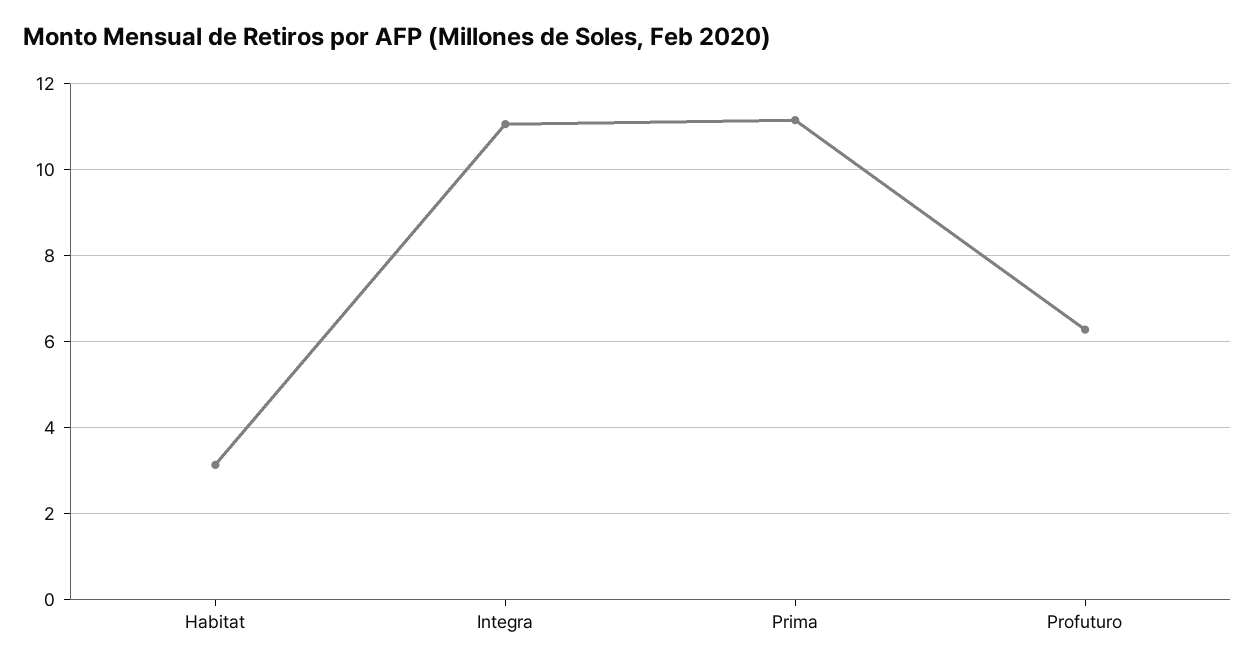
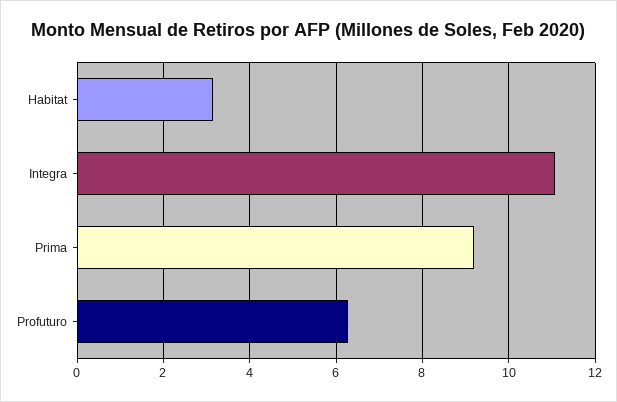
Prima: 11.2 -> 9.2

